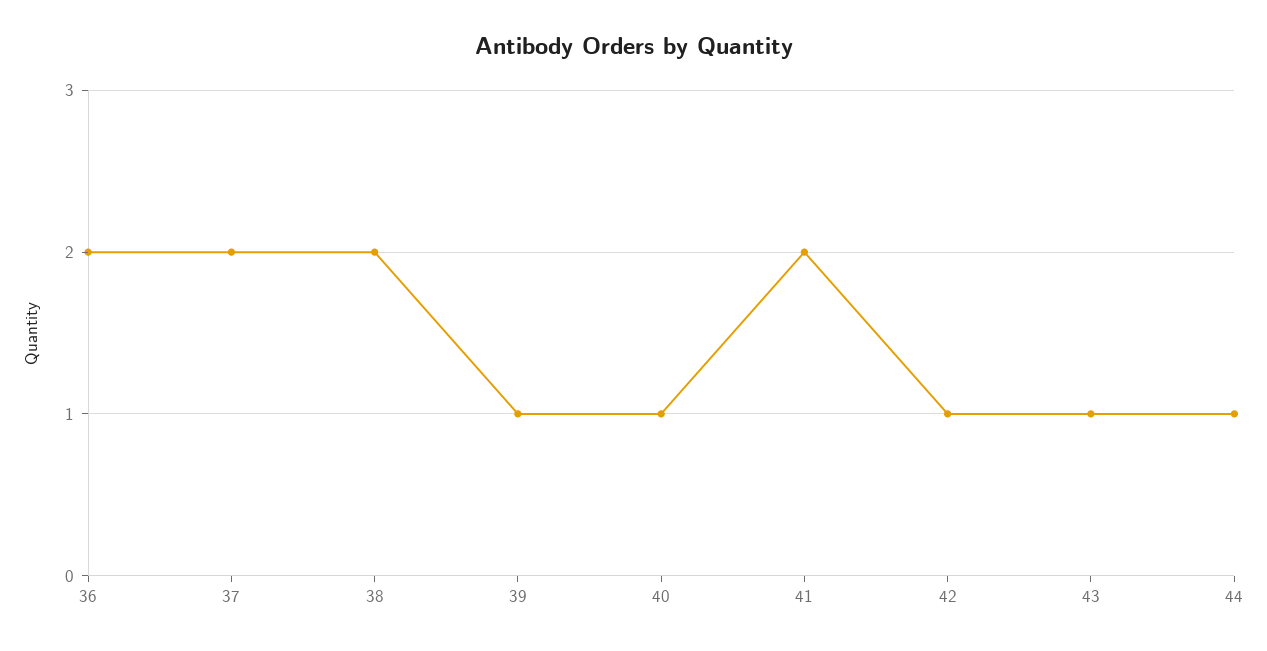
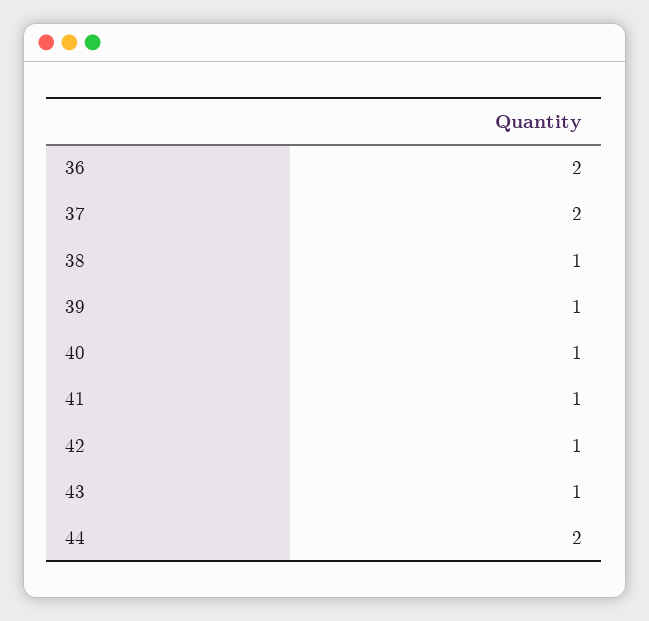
38: 2 -> 1
41: 2 -> 1
44: 1 -> 2

